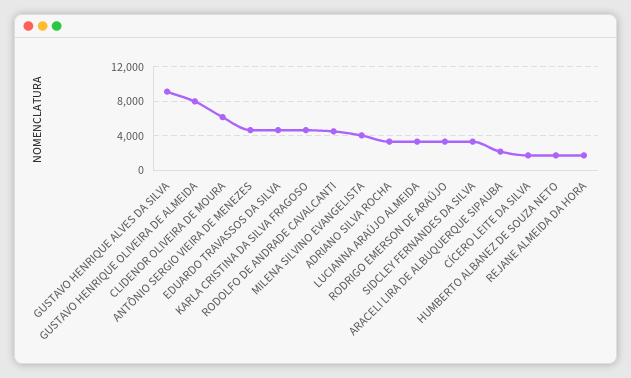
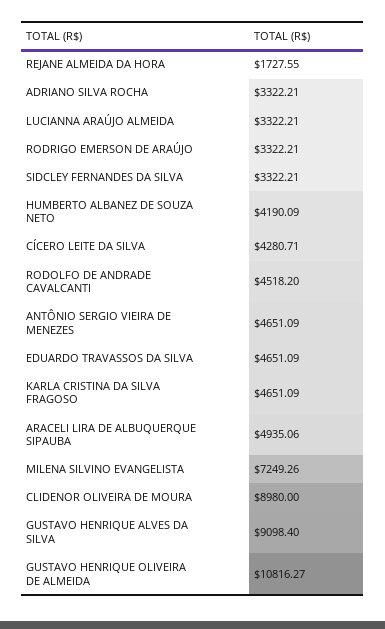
GUSTAVO HENRIQUE OLIVEIRA DE ALMEIDA: 8000 -> 10816.27
CLIDENOR OLIVEIRA DE MOURA: 6000 -> 8980
MILENA SILVINO EVANGELISTA: 4000 -> 7249.26
ARACELI LIRA DE ALBUQUERQUE SIPAUBA: 2000 -> 4935.06
CÍCERO LEITE DA SILVA: 2000 -> 4280.71
HUMBERTO ALBANEZ DE SOUZA NETO: 2000 -> 4190.09

